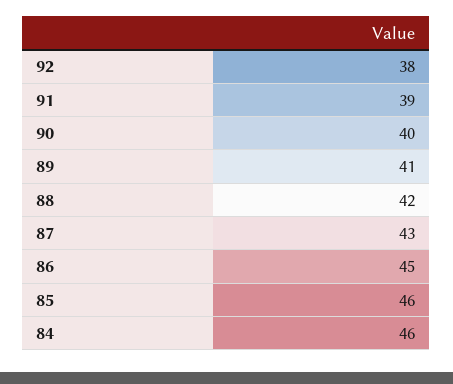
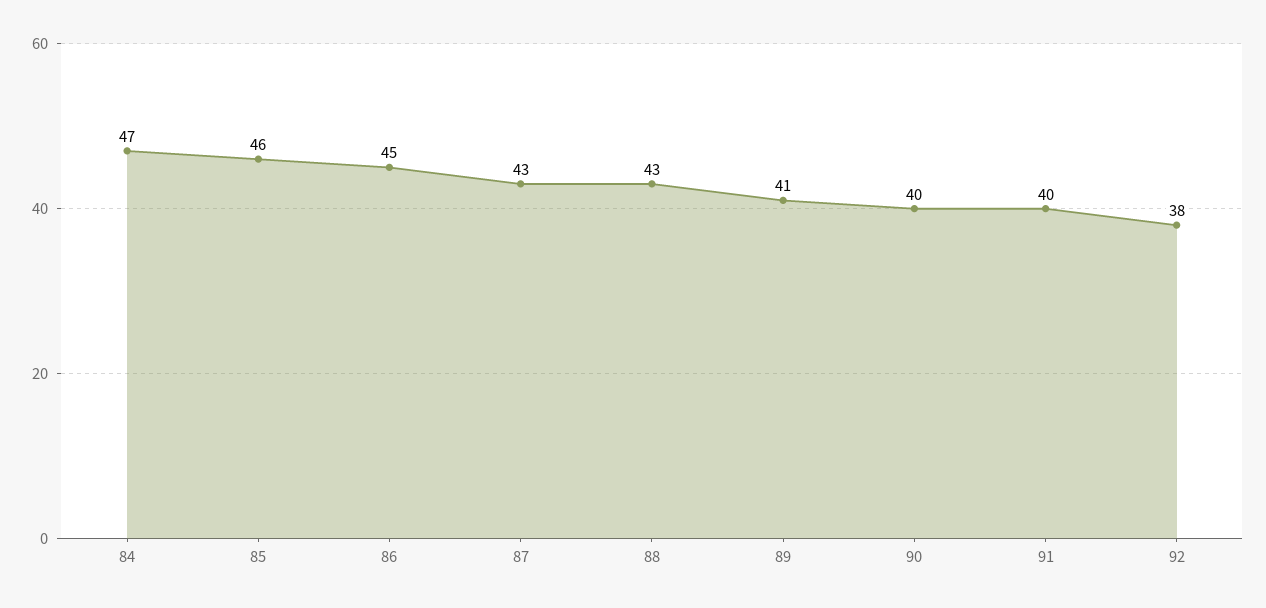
91: 39 -> 40
88: 42 -> 43
84: 46 -> 47

